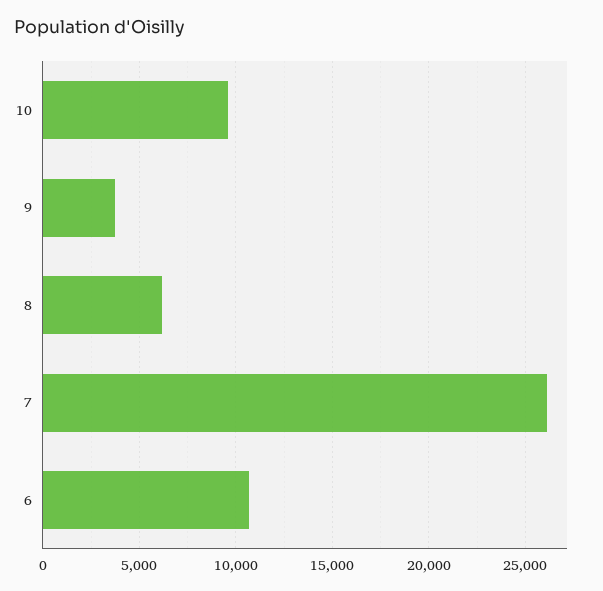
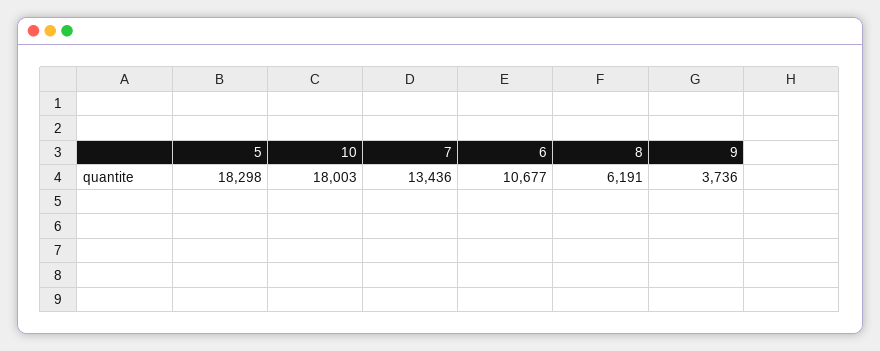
10: 9500 -> 18003
7: 26000 -> 13436
5: none -> 18298

